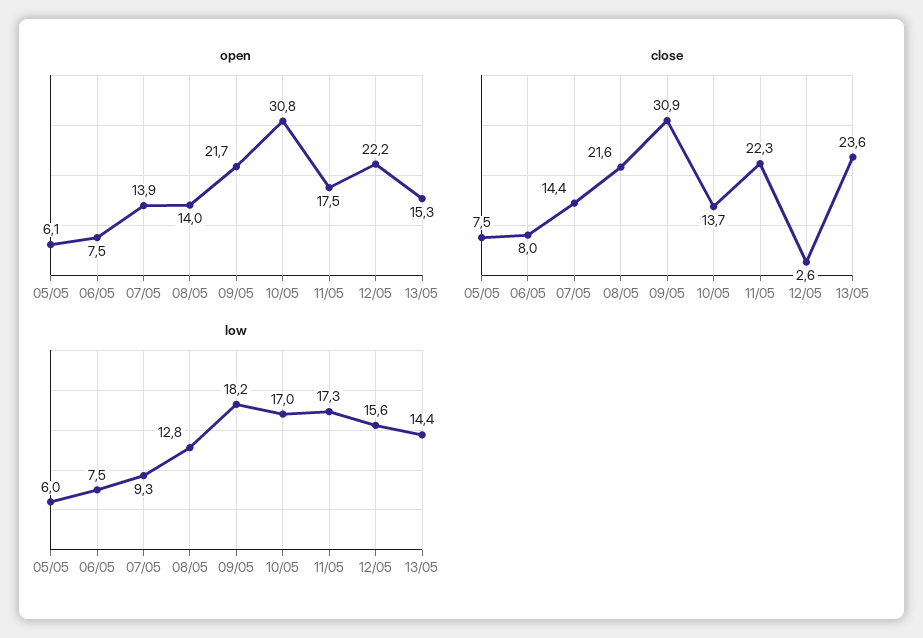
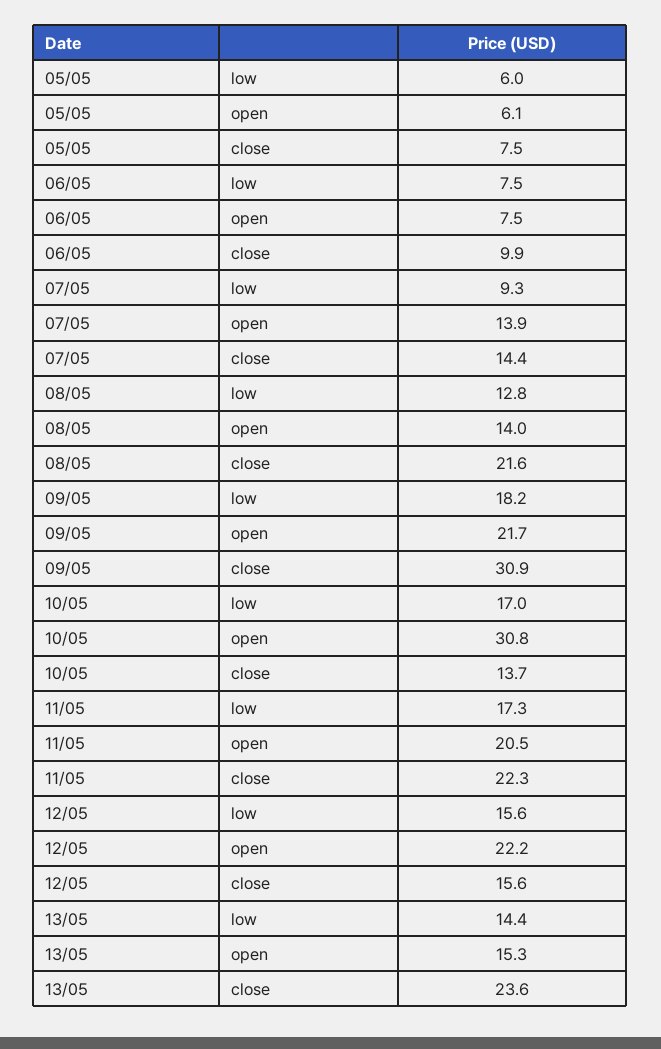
open, 11/05: 17.5 -> 20.5
close, 06/05: 8 -> 9.9
close, 12/05: 2.6 -> 15.6

